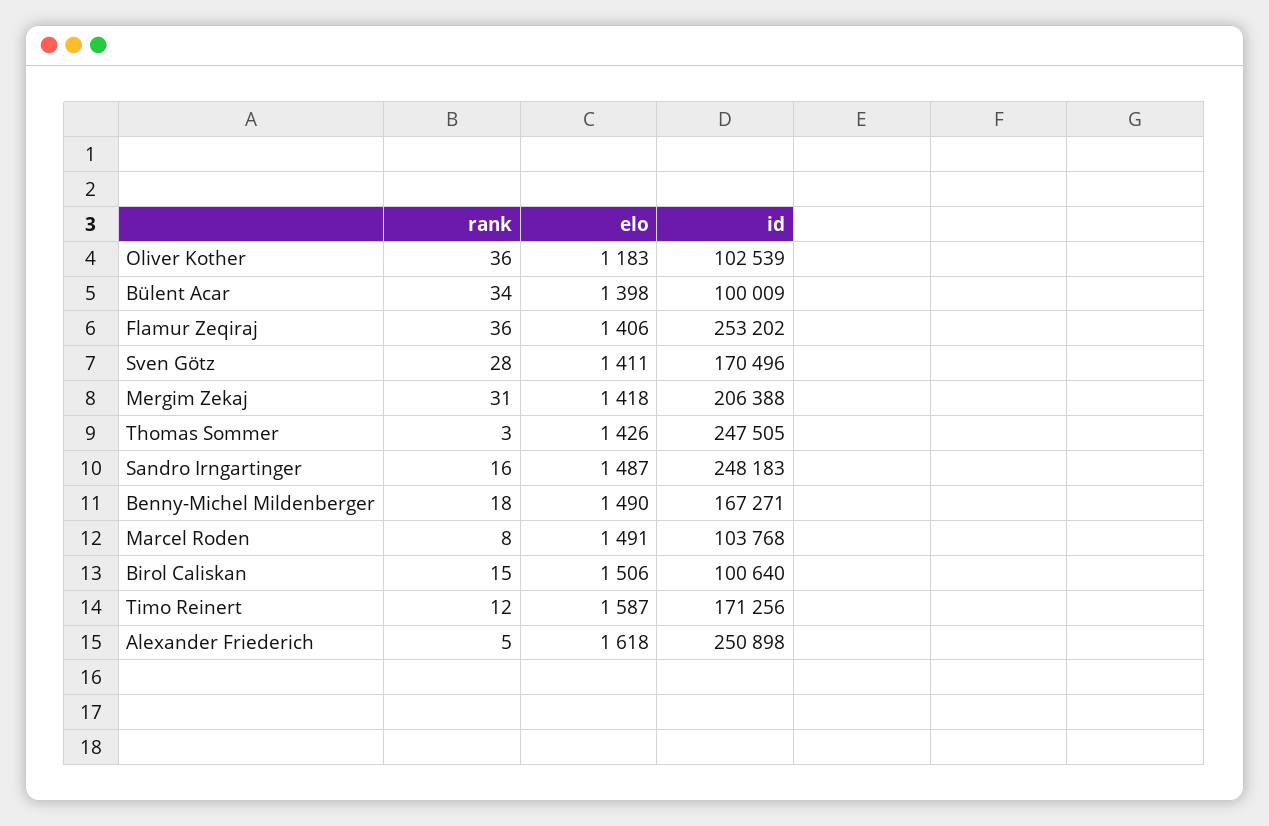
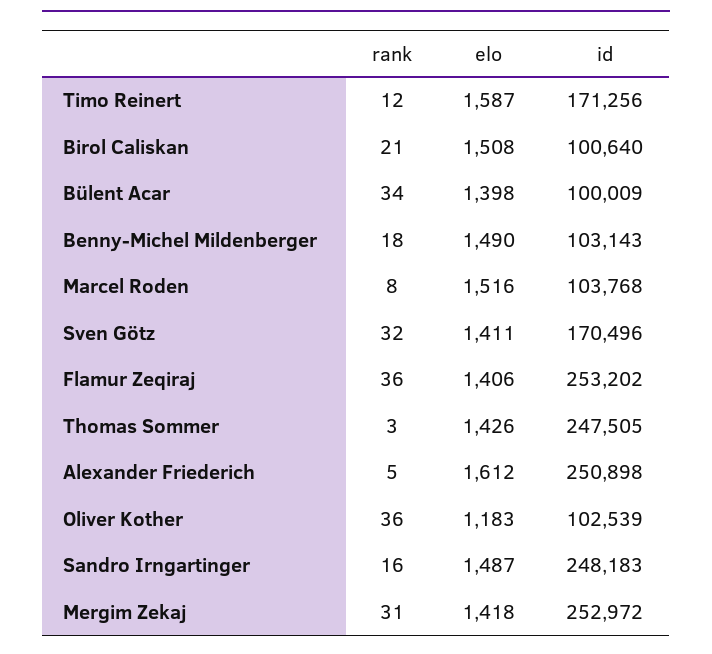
rank, Sven Götz: 28 -> 32
id, Mergim Zekaj: 206388 -> 252972
id, Benny-Michel Mildenberger: 167271 -> 103143
elo, Marcel Roden: 1491 -> 1516
rank, Birol Caliskan: 15 -> 21
elo, Birol Caliskan: 1506 -> 1508
elo, Alexander Friederich: 1618 -> 1612

